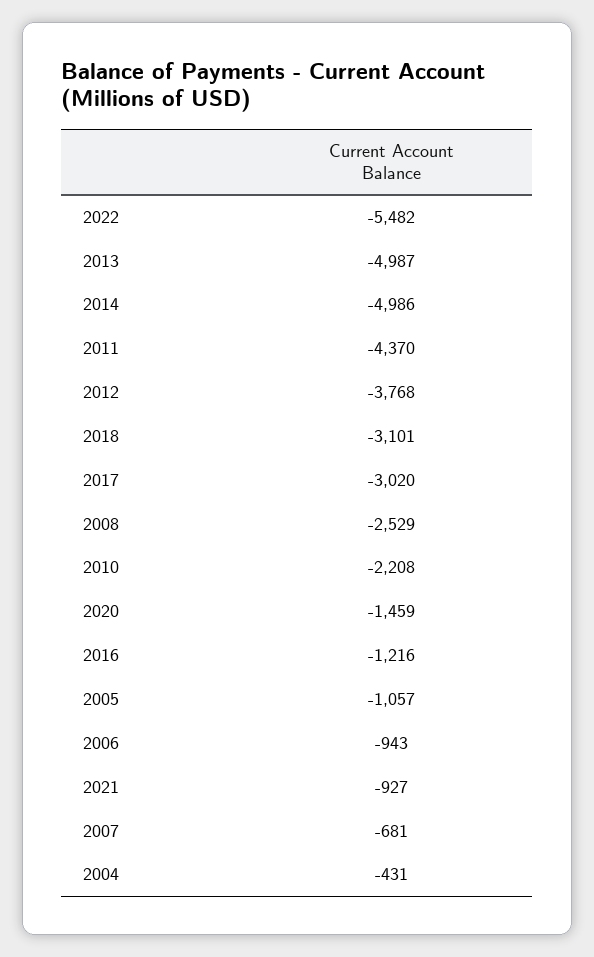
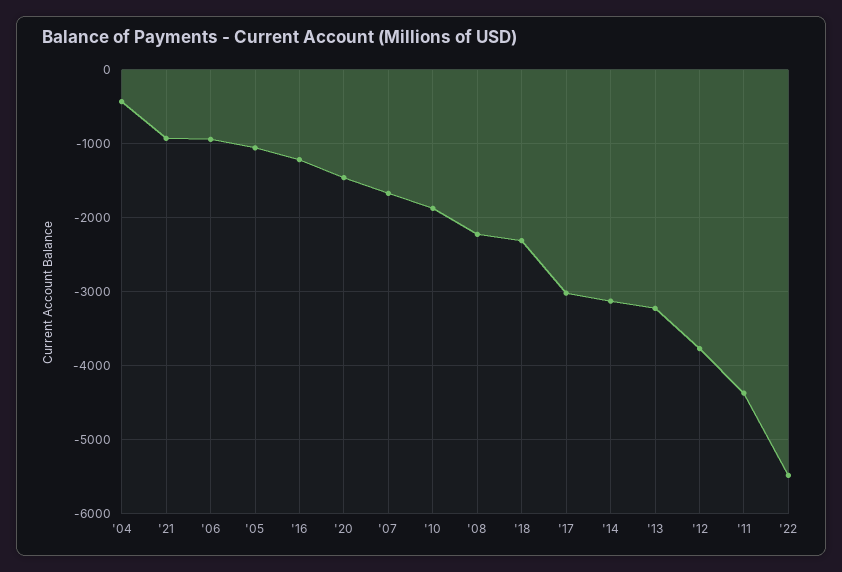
2013: -4987 -> -3200
2014: -4986 -> -3100
2018: -3101 -> -2300
2008: -2529 -> -2200
2010: -2208 -> -1900
2007: -681 -> -1700

